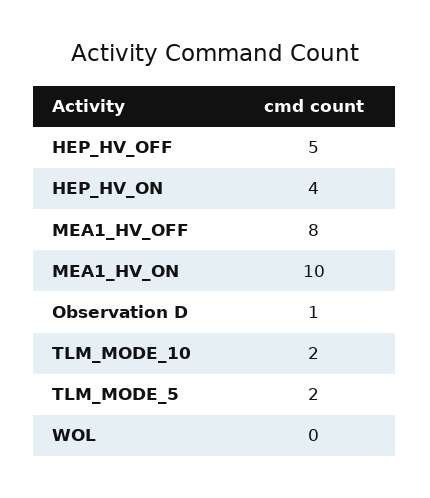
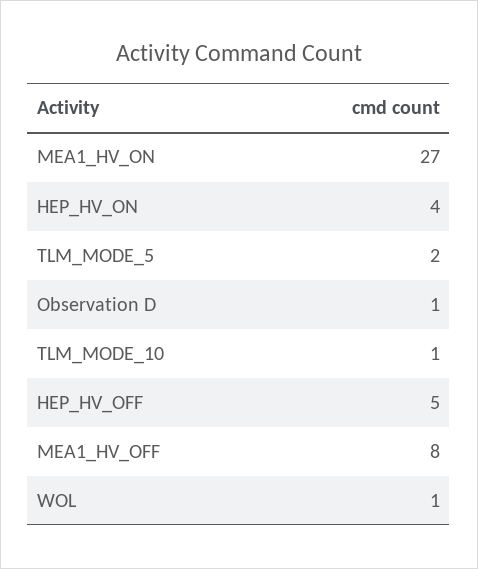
MEA1_HV_ON: 10 -> 27
TLM_MODE_10: 2 -> 1
WOL: 0 -> 1

